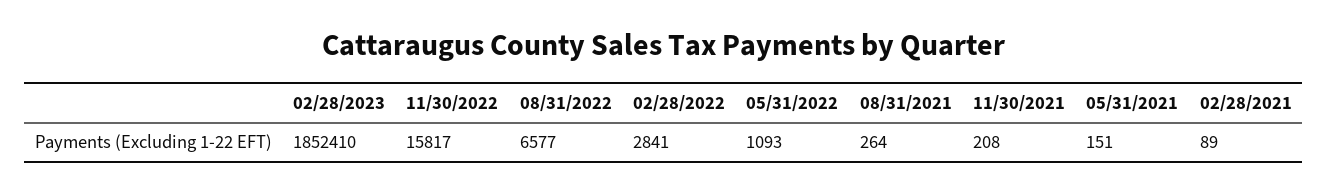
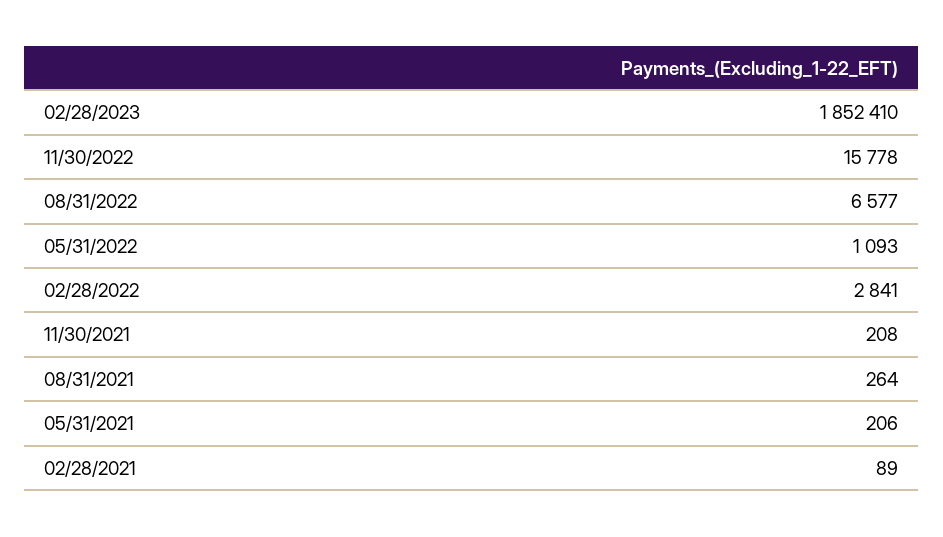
11/30/2022: 15817 -> 15778
05/31/2021: 151 -> 206

